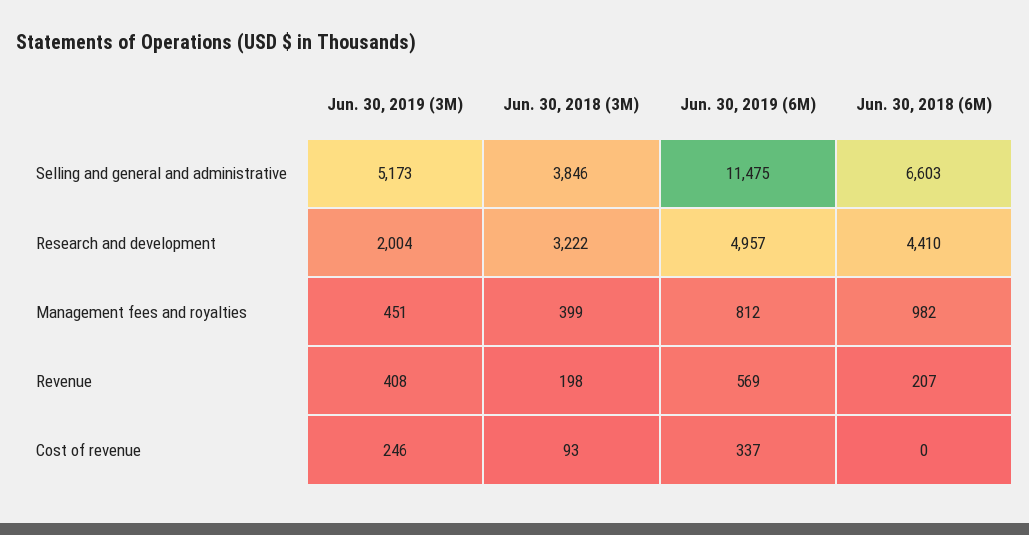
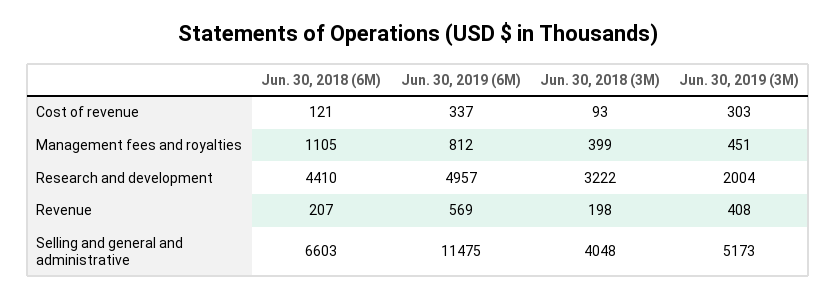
Jun. 30, 2018 (3M), Selling and general and administrative: 3846 -> 4048
Jun. 30, 2018 (6M), Management fees and royalties: 982 -> 1105
Jun. 30, 2019 (3M), Cost of revenue: 246 -> 303
Jun. 30, 2018 (6M), Cost of revenue: 0 -> 121

